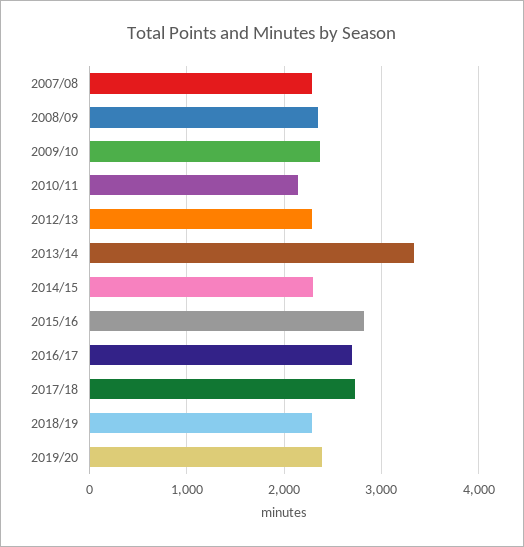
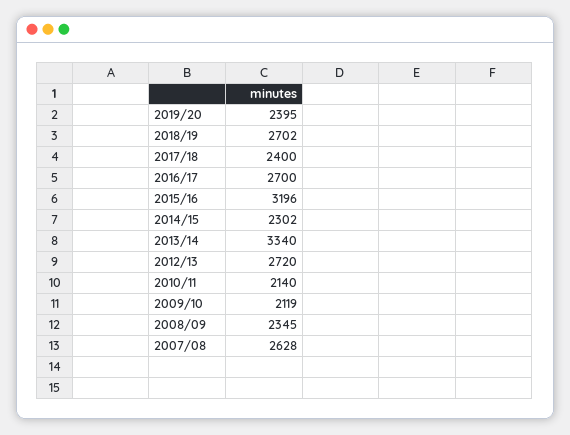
2007/08: 2300 -> 2628
2009/10: 2400 -> 2119
2012/13: 2300 -> 2720
2015/16: 2800 -> 3196
2017/18: 2700 -> 2400
2018/19: 2300 -> 2702

